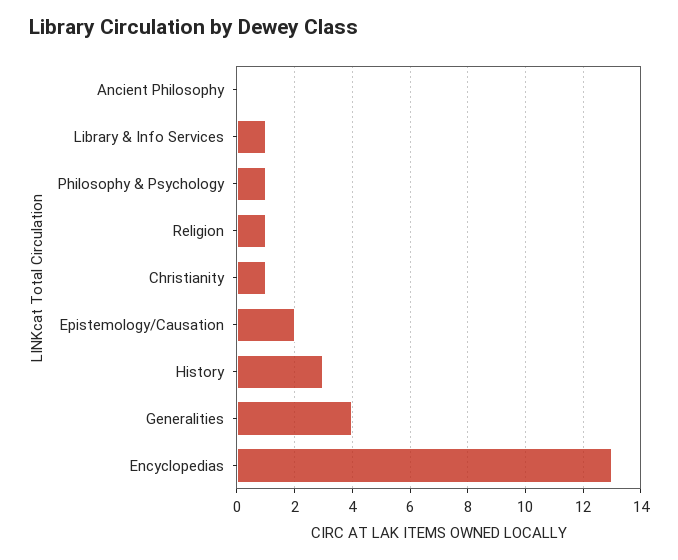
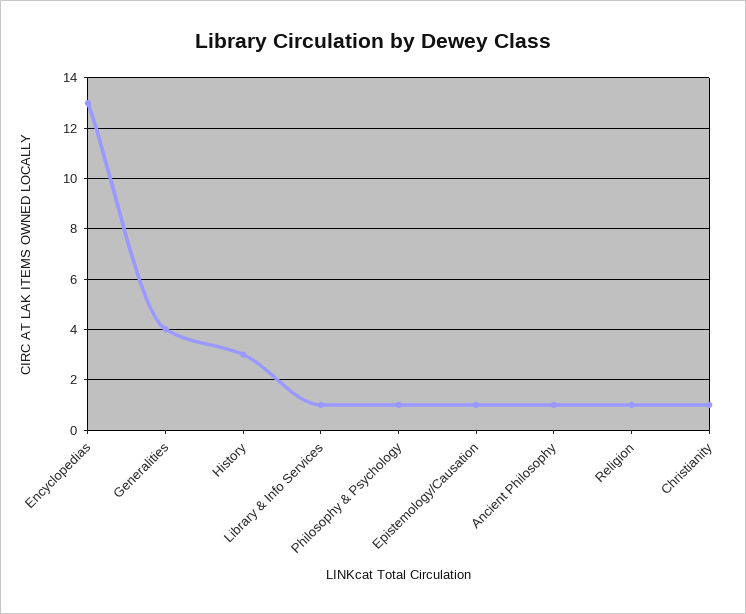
Ancient Philosophy: 0 -> 1
Epistemology/Causation: 2 -> 1

